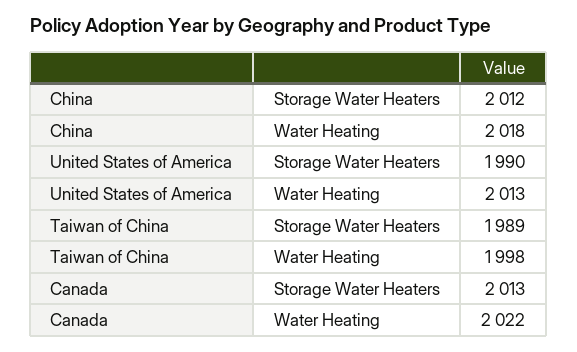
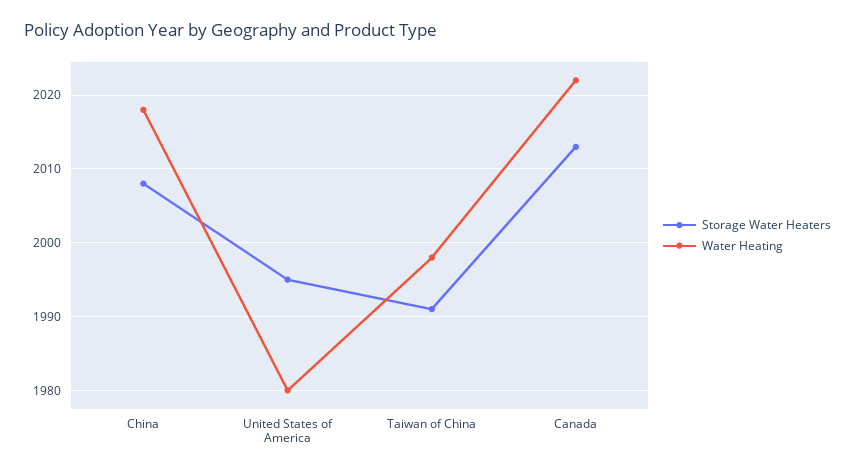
Storage Water Heaters, China: 2012 -> 2008
Storage Water Heaters, United States of America: 1990 -> 1995
Water Heating, United States of America: 2013 -> 1980
Storage Water Heaters, Taiwan of China: 1989 -> 1991

